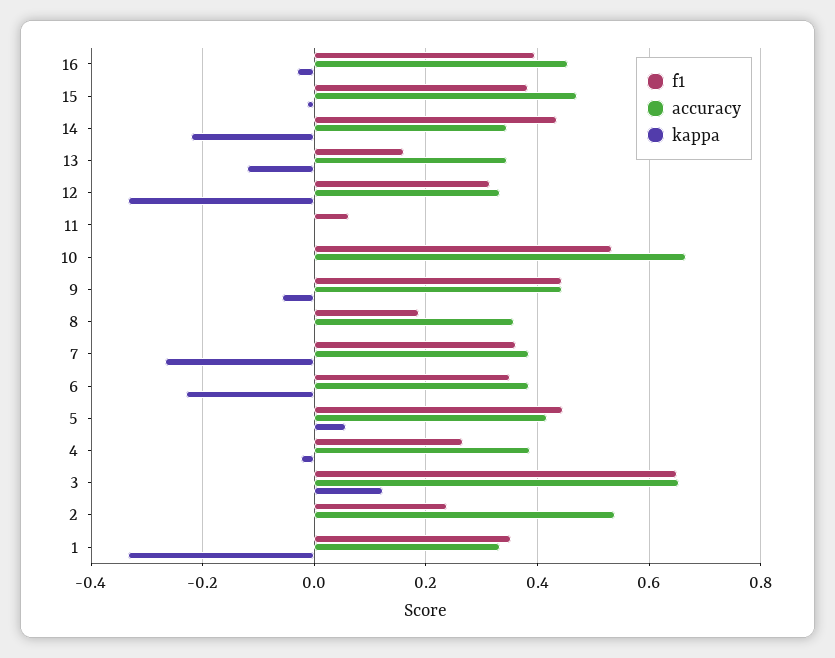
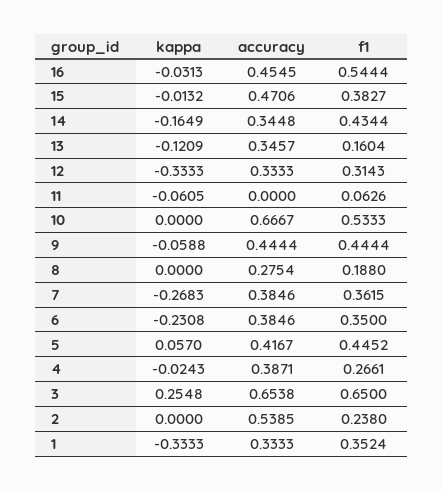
f1, 16: 0.4 -> 0.5444
kappa, 14: -0.22 -> -0.1649
kappa, 11: 0 -> -0.0605
accuracy, 8: 0.36 -> 0.2754
kappa, 3: 0.12 -> 0.2548

